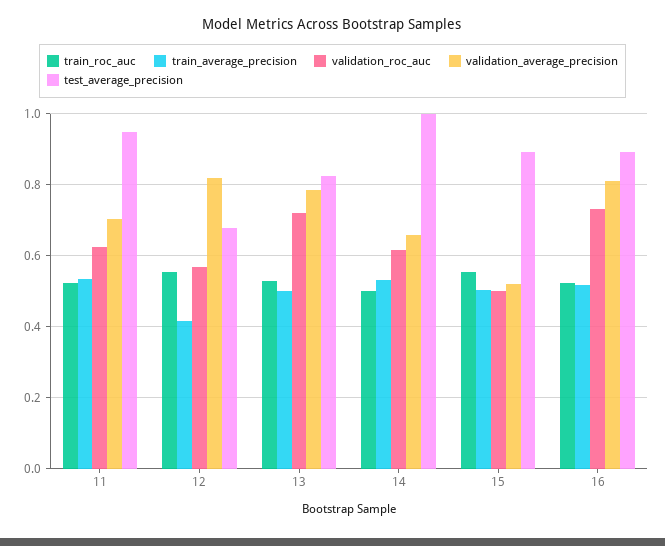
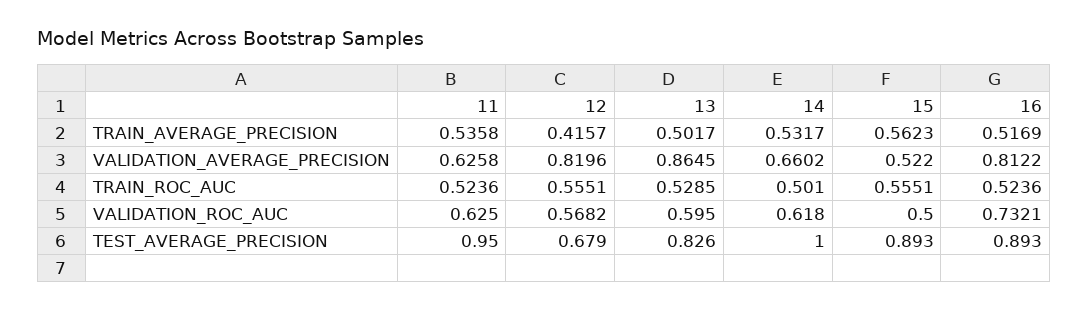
validation_average_precision, 11: 0.7 -> 0.6258
validation_roc_auc, 13: 0.72 -> 0.595
validation_average_precision, 13: 0.78 -> 0.8645
train_average_precision, 15: 0.5 -> 0.5623

